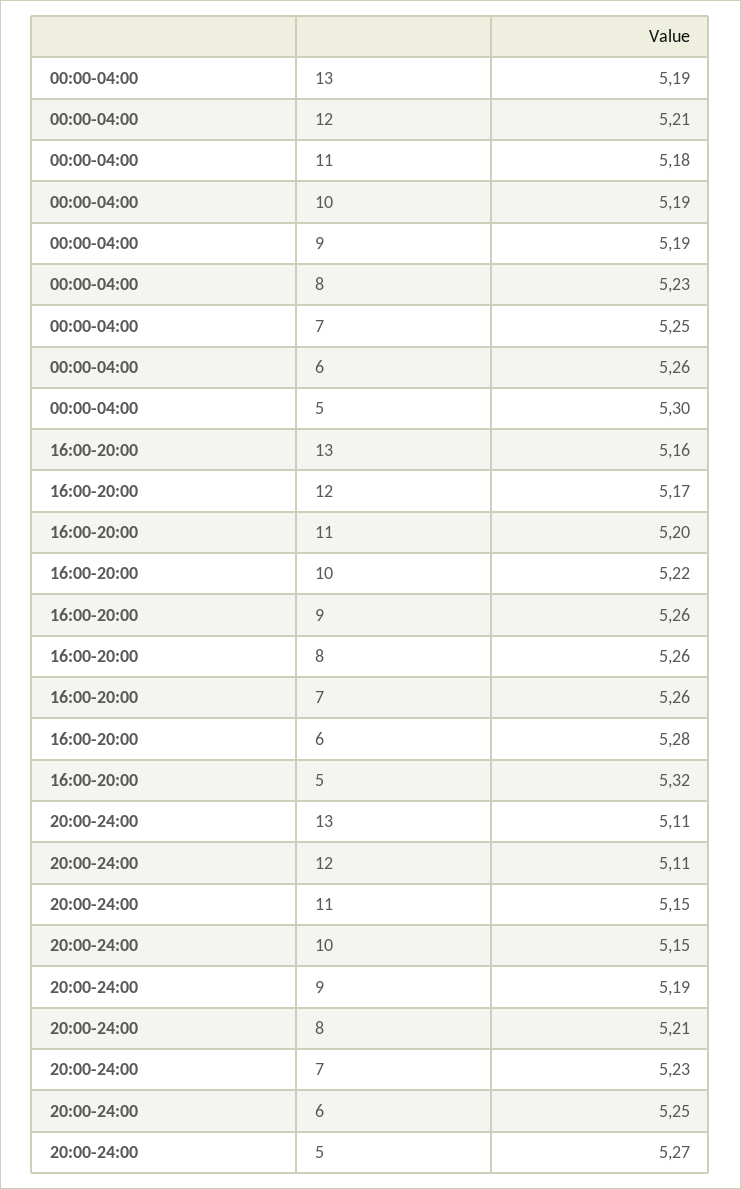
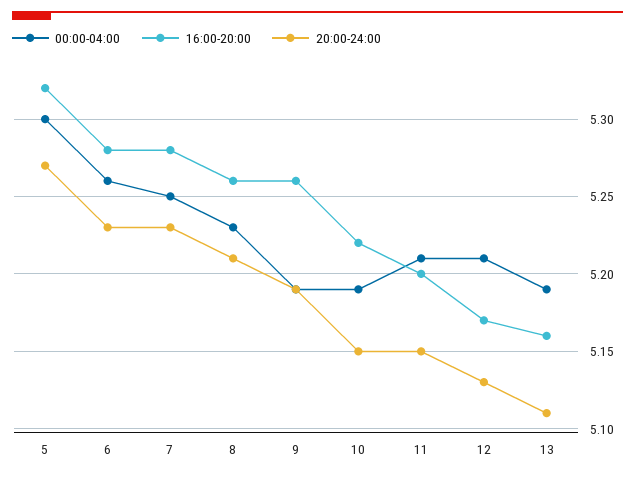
00:00-04:00, 11: 5.18 -> 5.21
16:00-20:00, 7: 5.26 -> 5.28
20:00-24:00, 12: 5.11 -> 5.13
20:00-24:00, 6: 5.25 -> 5.23

